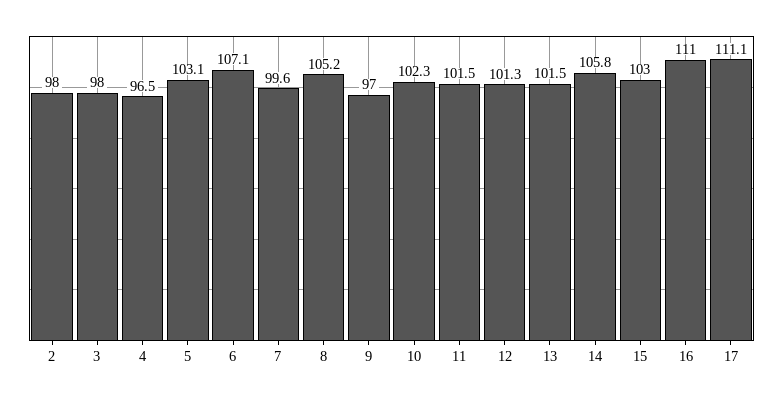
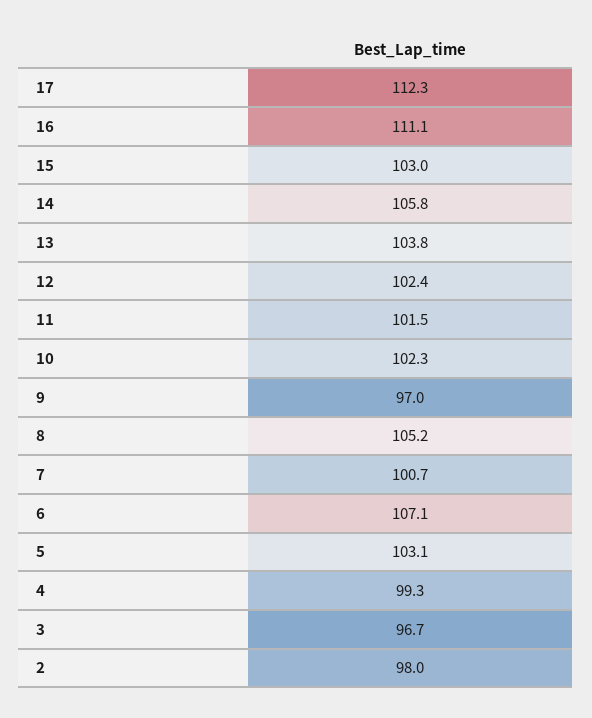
3: 98 -> 96.7
4: 96.5 -> 99.3
7: 99.6 -> 100.7
12: 101.3 -> 102.4
13: 101.5 -> 103.8
16: 111 -> 111.1
17: 111.1 -> 112.3

